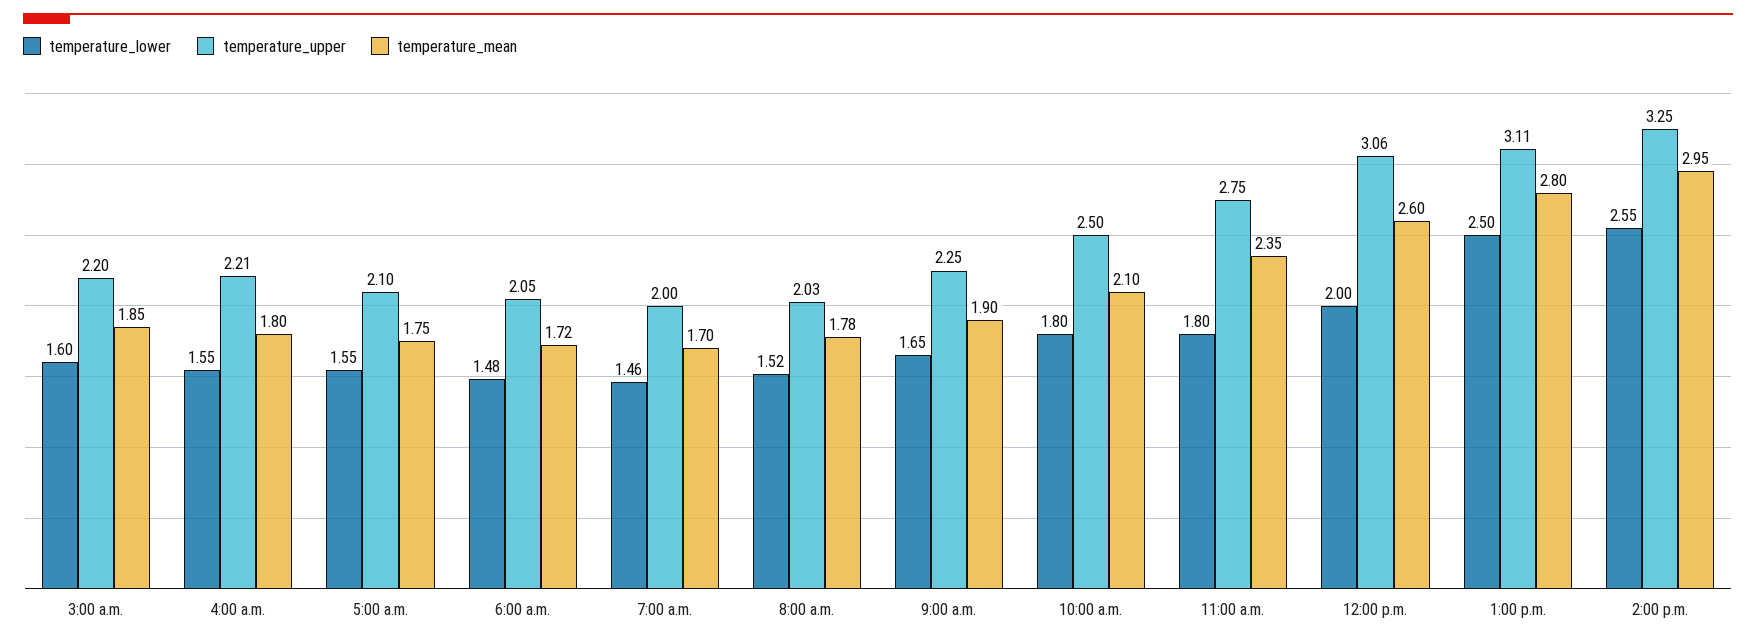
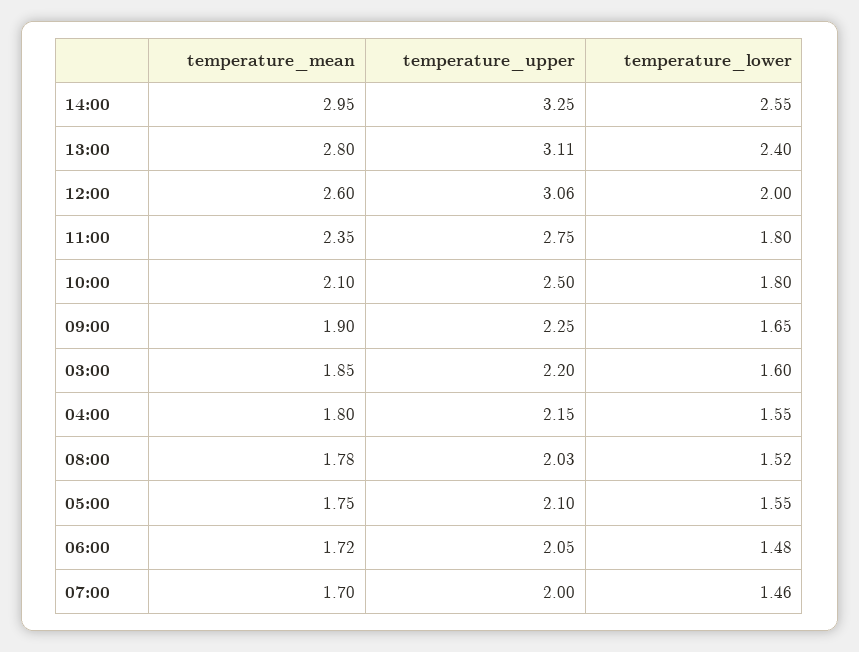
temperature_upper, 4:00 a.m.: 2.21 -> 2.15
temperature_lower, 1:00 p.m.: 2.5 -> 2.4

